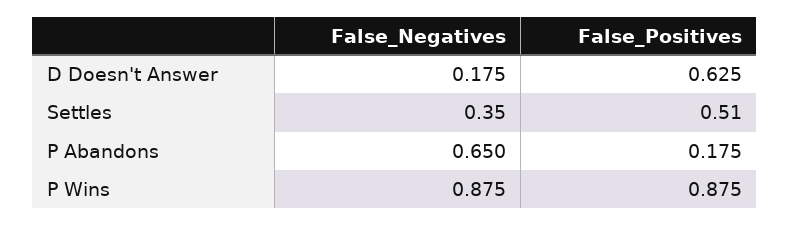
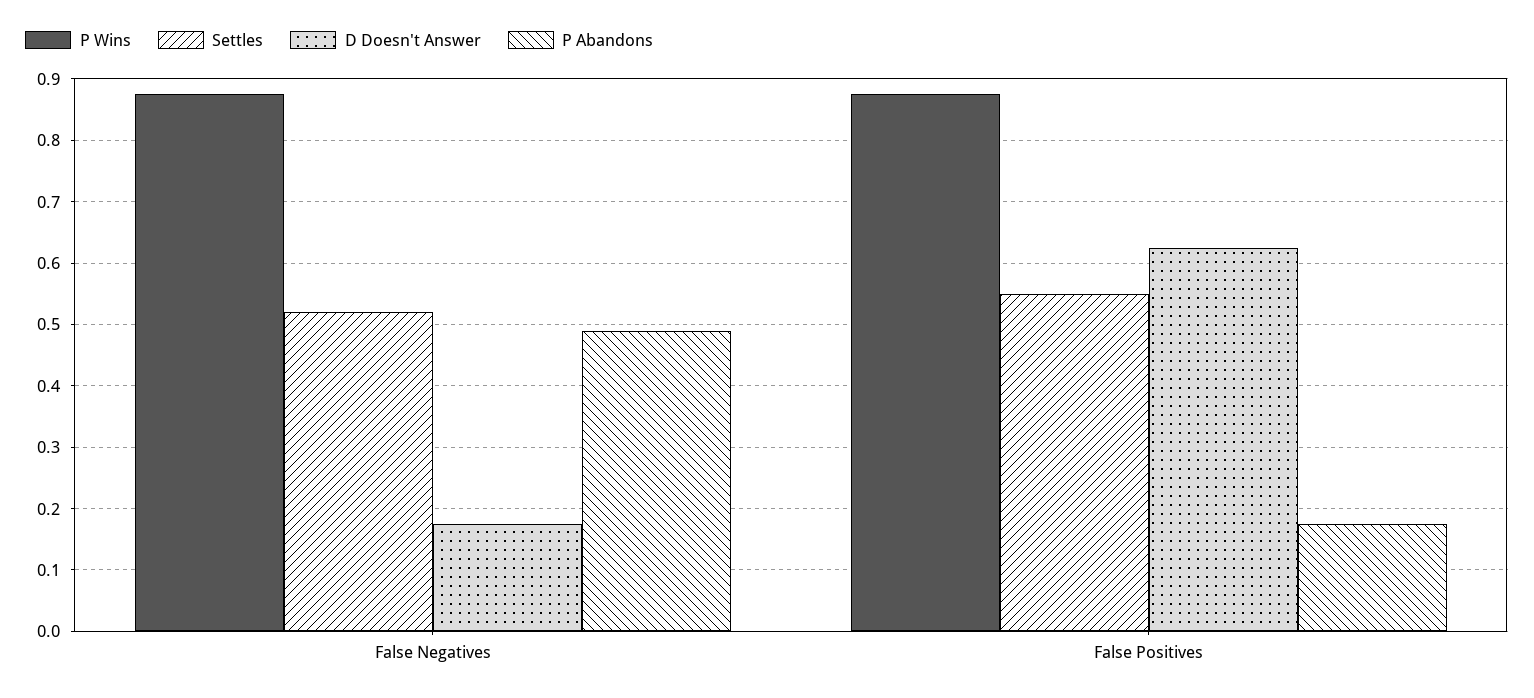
Settles, False_Negatives: 0.35 -> 0.52
Settles, False_Positives: 0.51 -> 0.55
P Abandons, False_Negatives: 0.65 -> 0.49

